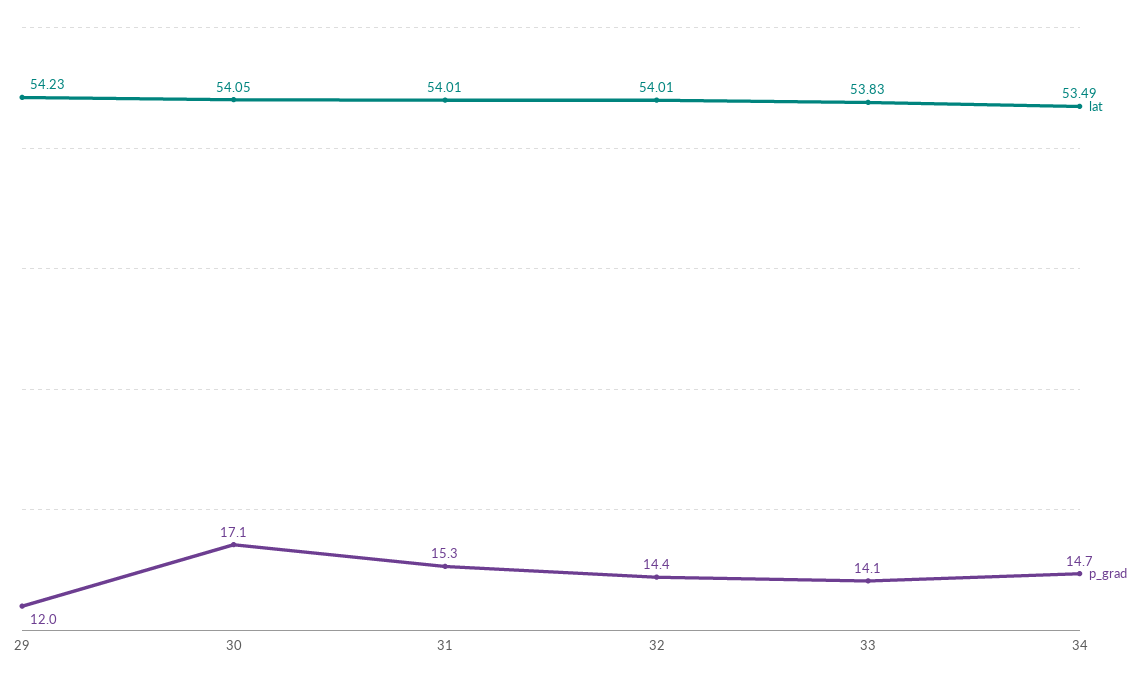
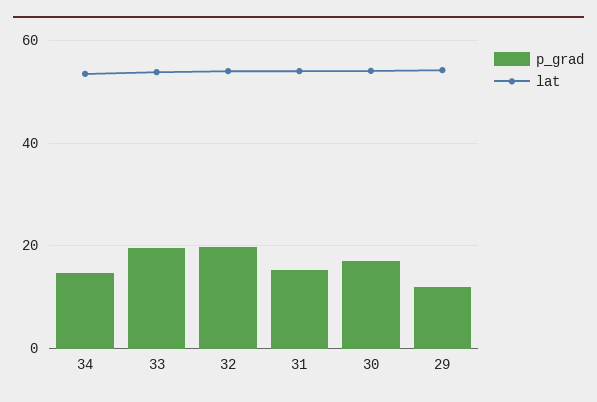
p_grad, 32: 14.4 -> 20
p_grad, 33: 14.1 -> 20

